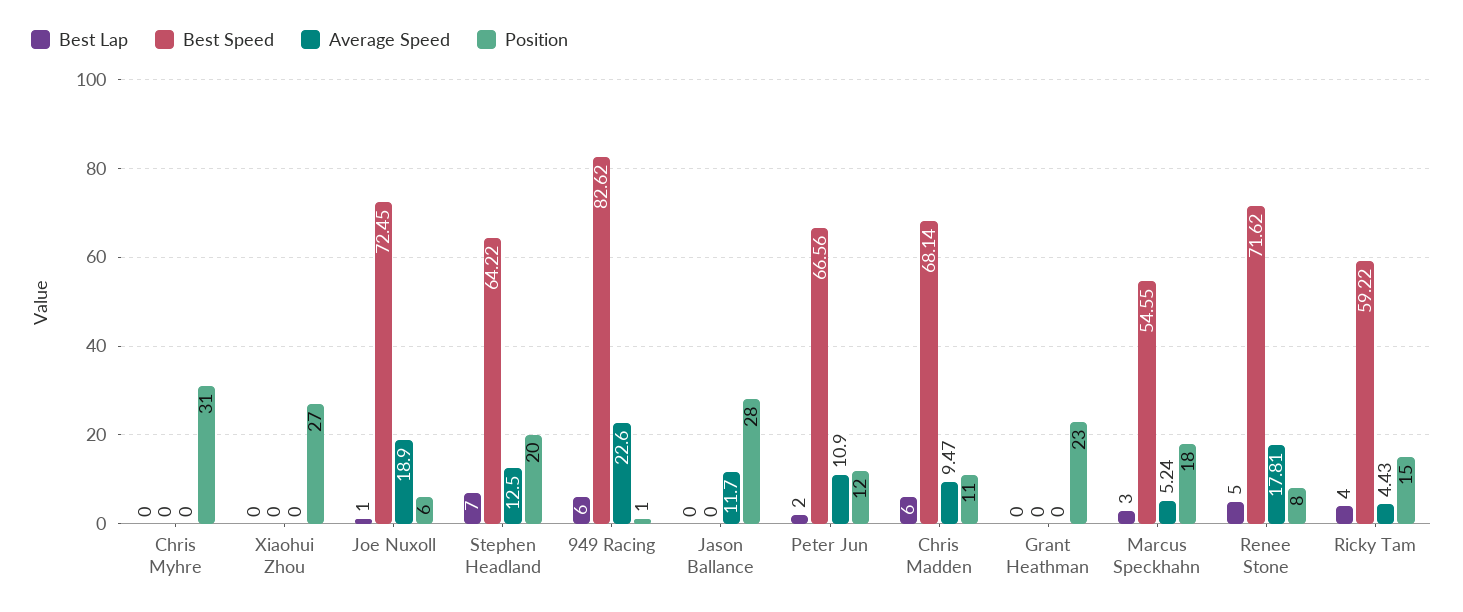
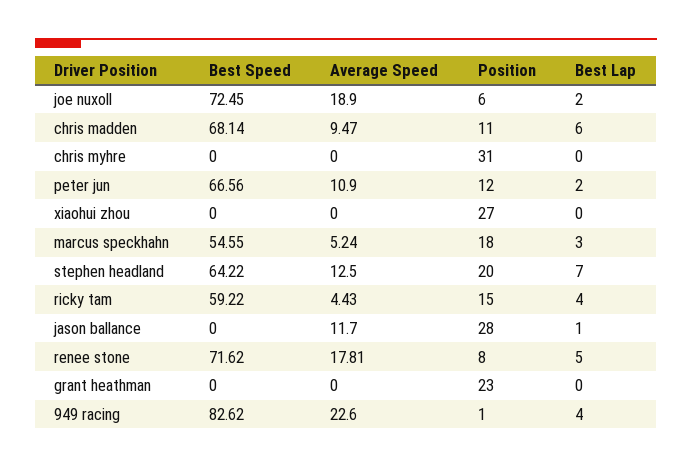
Best Lap, Joe Nuxoll: 1 -> 2
Best Lap, 949 Racing: 6 -> 4
Best Lap, Jason Ballance: 0 -> 1

